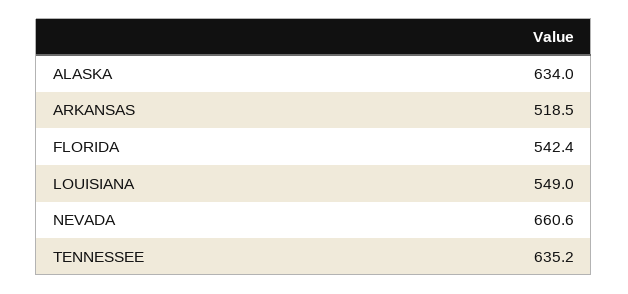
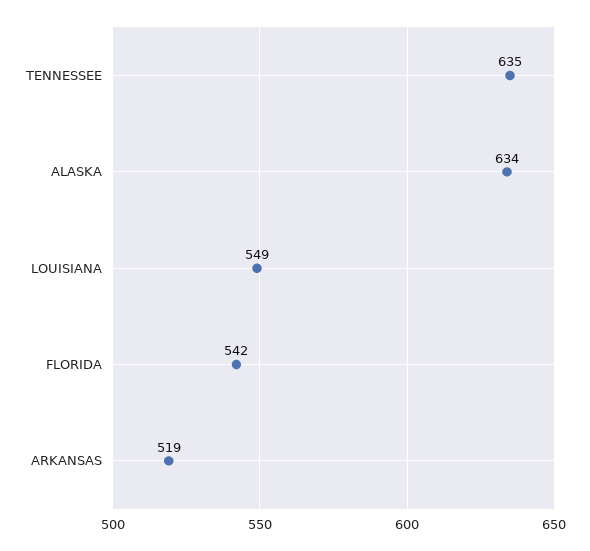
NEVADA: 660.6 -> none

